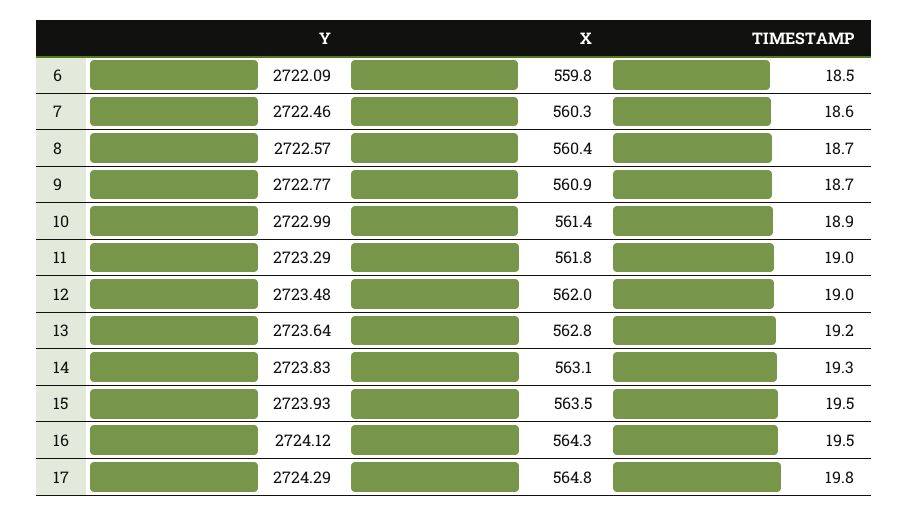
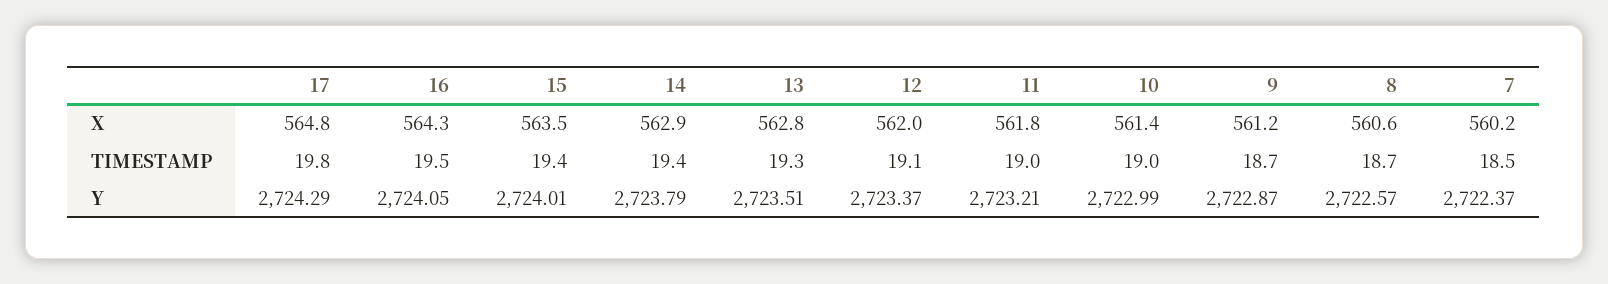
Y, 6: 2722.09 -> none
X, 6: 559.8 -> none
TIMESTAMP, 6: 18.5 -> none
Y, 7: 2722.46 -> 2722.37
X, 7: 560.3 -> 560.2
TIMESTAMP, 7: 18.6 -> 18.5
X, 8: 560.4 -> 560.6
Y, 9: 2722.77 -> 2722.87
X, 9: 560.9 -> 561.2
TIMESTAMP, 10: 18.9 -> 19
Y, 11: 2723.29 -> 2723.21
Y, 12: 2723.48 -> 2723.37
TIMESTAMP, 12: 19 -> 19.1
Y, 13: 2723.64 -> 2723.51
TIMESTAMP, 13: 19.2 -> 19.3
Y, 14: 2723.83 -> 2723.79
X, 14: 563.1 -> 562.9
TIMESTAMP, 14: 19.3 -> 19.4
Y, 15: 2723.93 -> 2724.01
TIMESTAMP, 15: 19.5 -> 19.4
Y, 16: 2724.12 -> 2724.05

